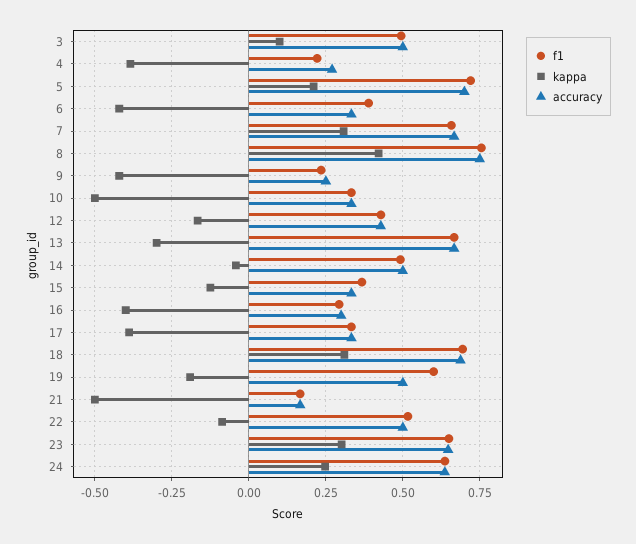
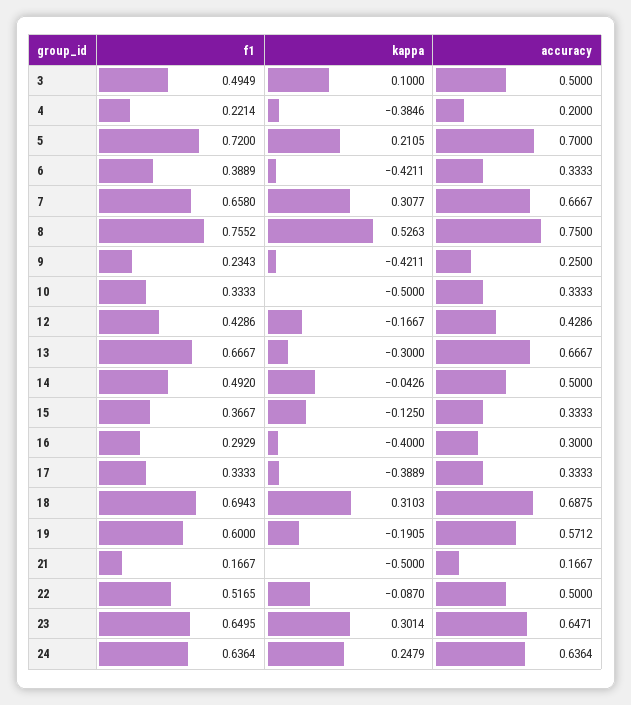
accuracy, 4: 0.275 -> 0.2
kappa, 8: 0.425 -> 0.5263
accuracy, 19: 0.5 -> 0.5712

